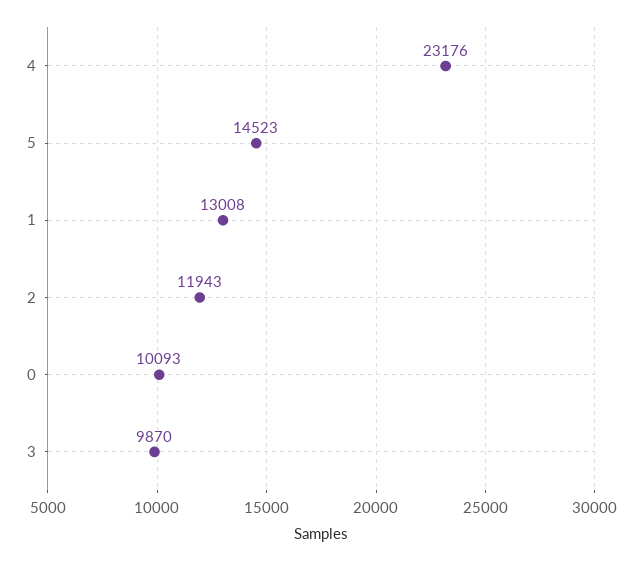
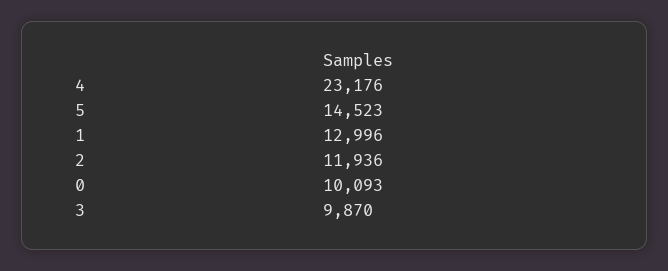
1: 13008 -> 12996
2: 11943 -> 11936

